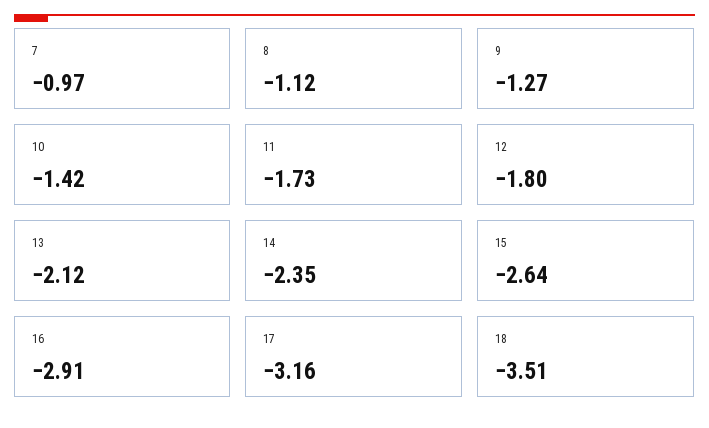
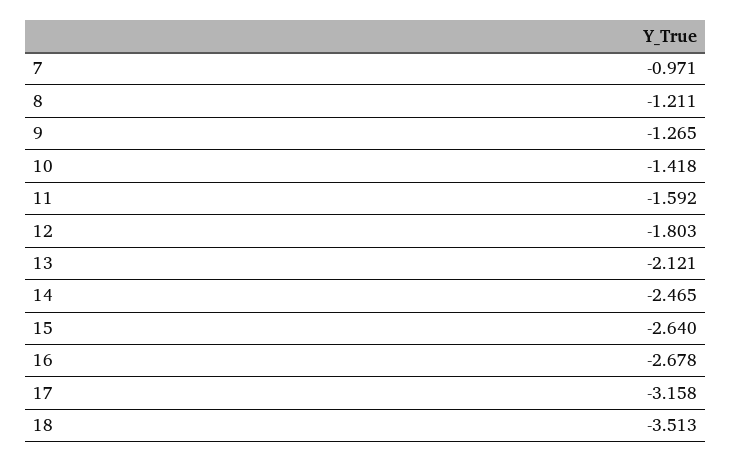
8: -1.12 -> -1.211
11: -1.73 -> -1.592
14: -2.35 -> -2.465
16: -2.91 -> -2.678

